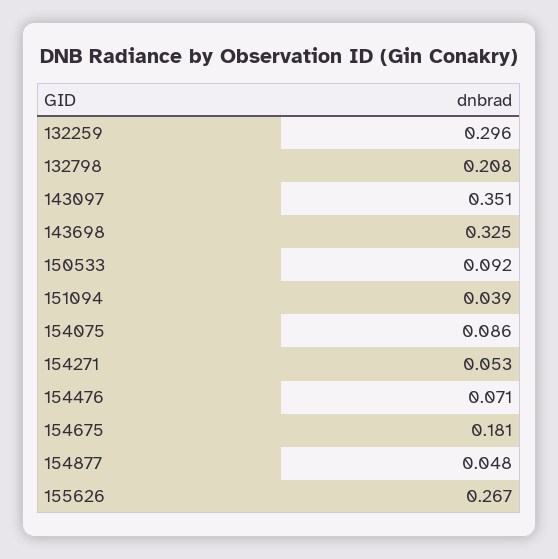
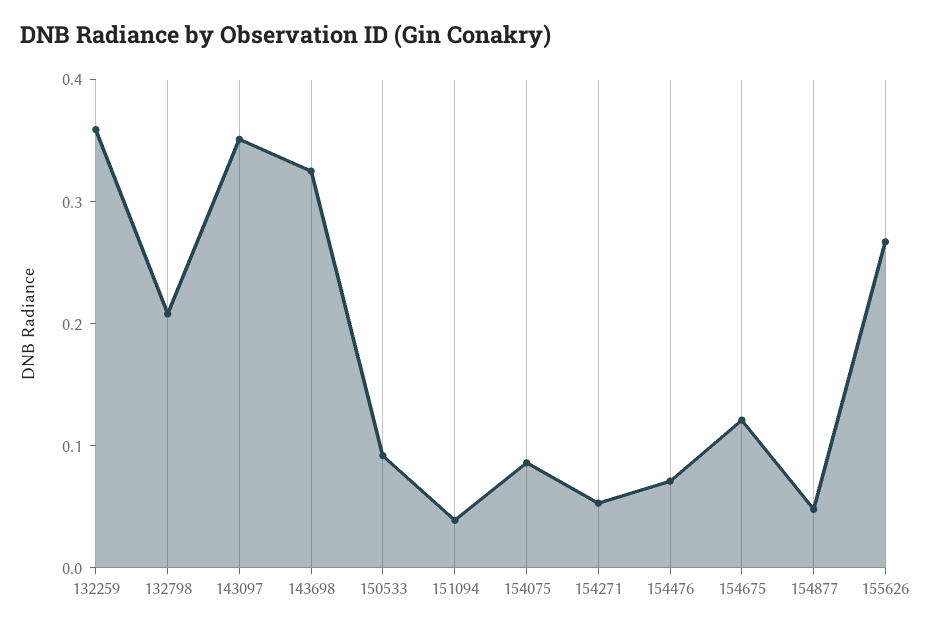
132259: 0.296 -> 0.36
154675: 0.181 -> 0.12

